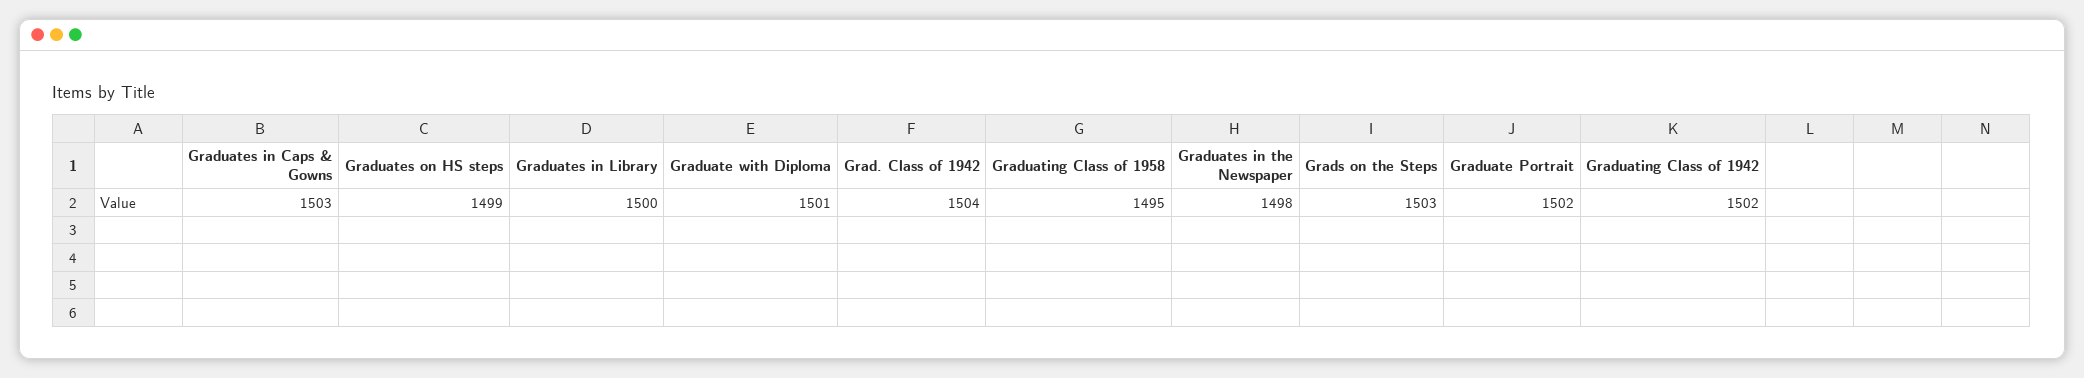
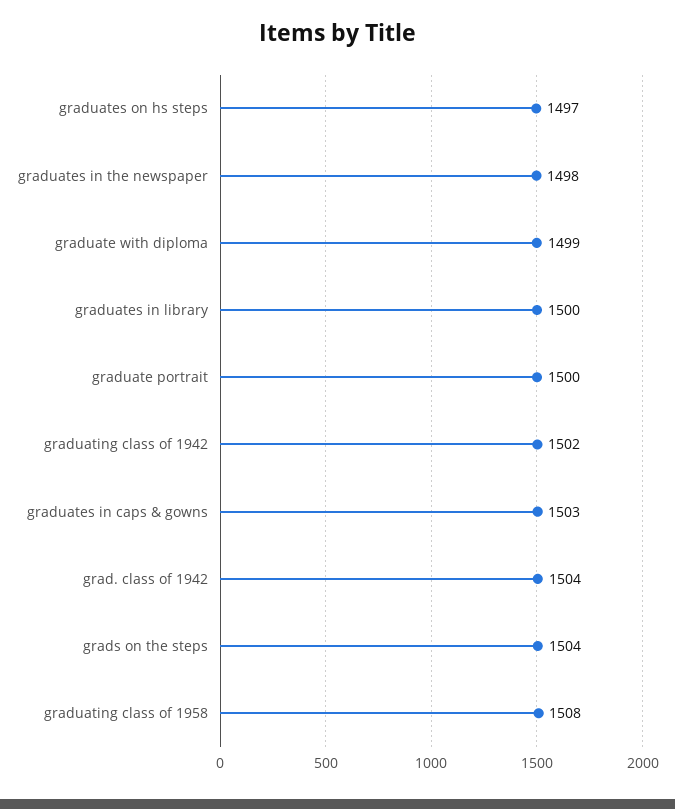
Graduates on HS steps: 1499 -> 1497
Graduate with Diploma: 1501 -> 1499
Graduating Class of 1958: 1495 -> 1508
Grads on the Steps: 1503 -> 1504
Graduate Portrait: 1502 -> 1500

